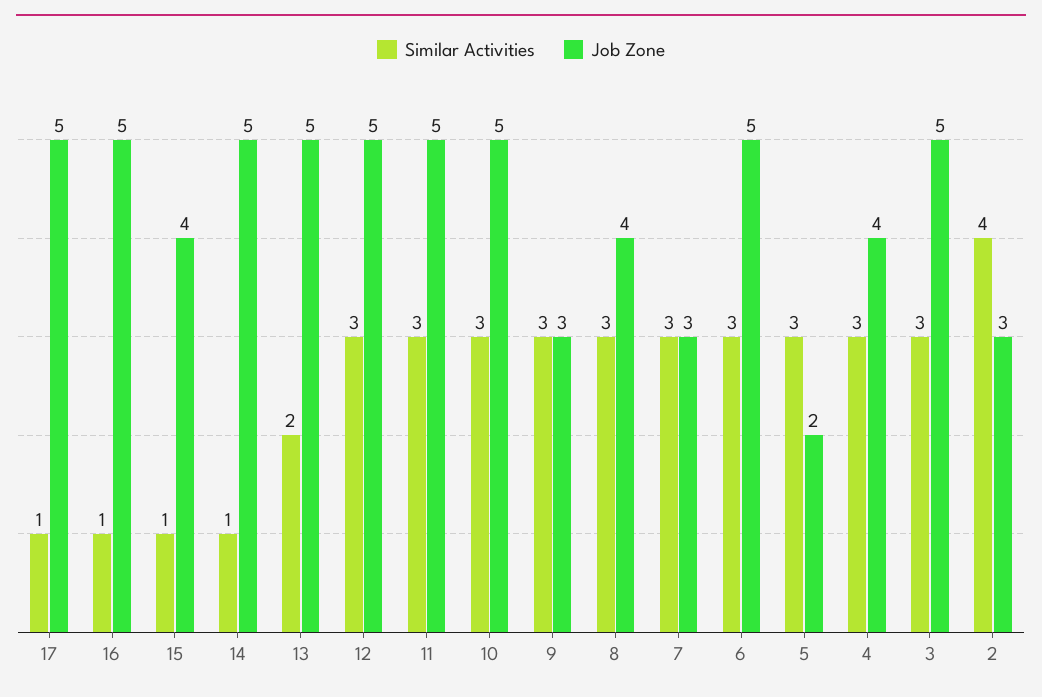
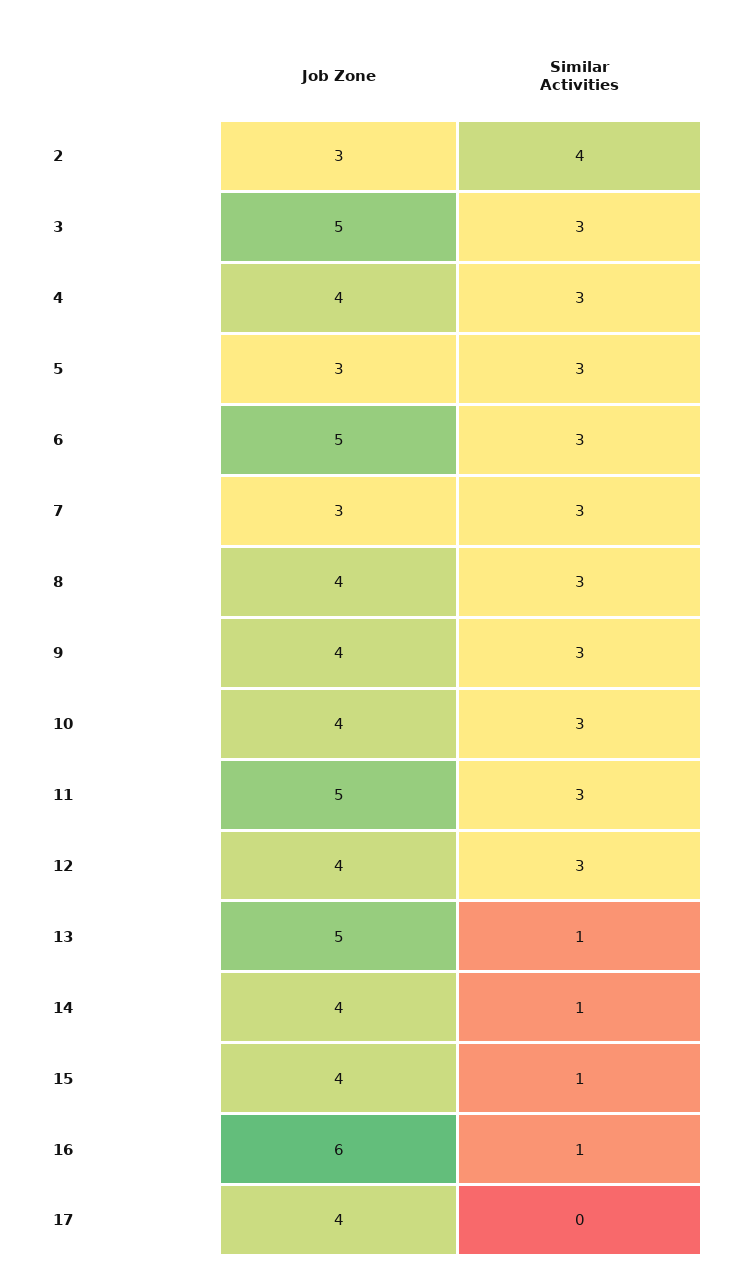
Similar Activities, 17: 1 -> 0
Job Zone, 17: 5 -> 4
Job Zone, 16: 5 -> 6
Job Zone, 14: 5 -> 4
Similar Activities, 13: 2 -> 1
Job Zone, 12: 5 -> 4
Job Zone, 10: 5 -> 4
Job Zone, 9: 3 -> 4
Job Zone, 5: 2 -> 3

